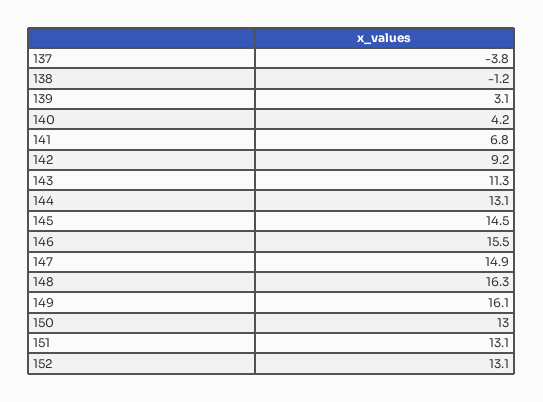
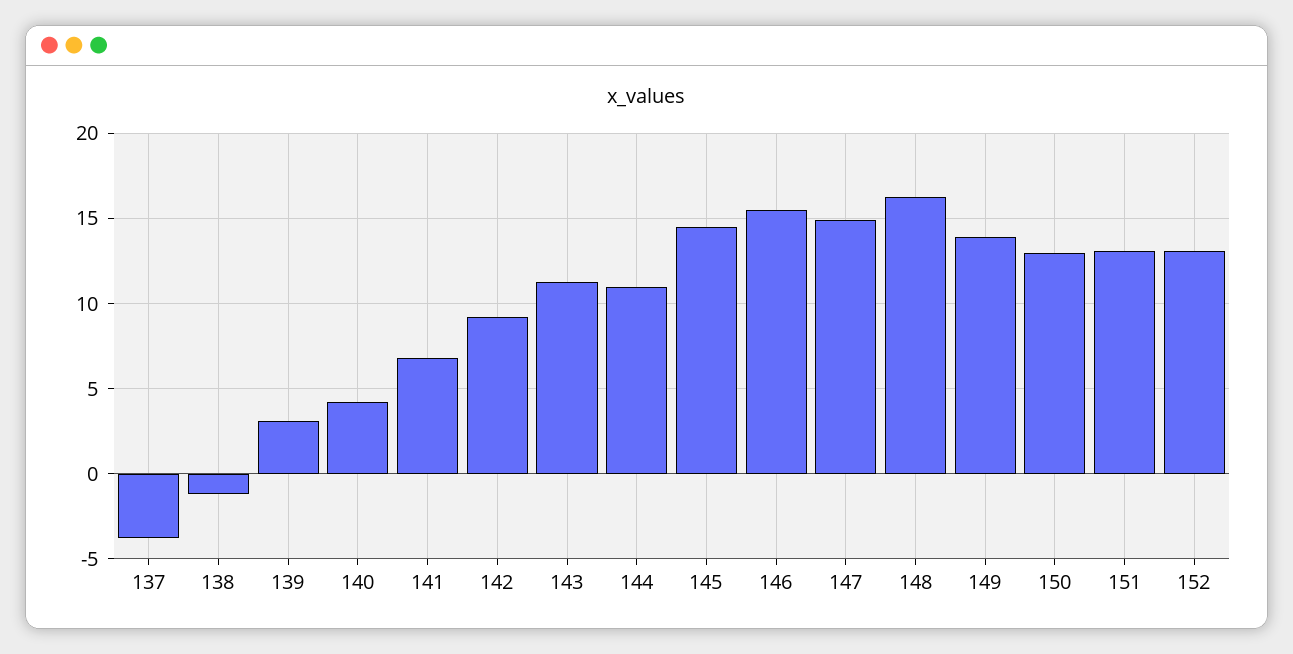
144: 13.1 -> 11
149: 16.1 -> 14

